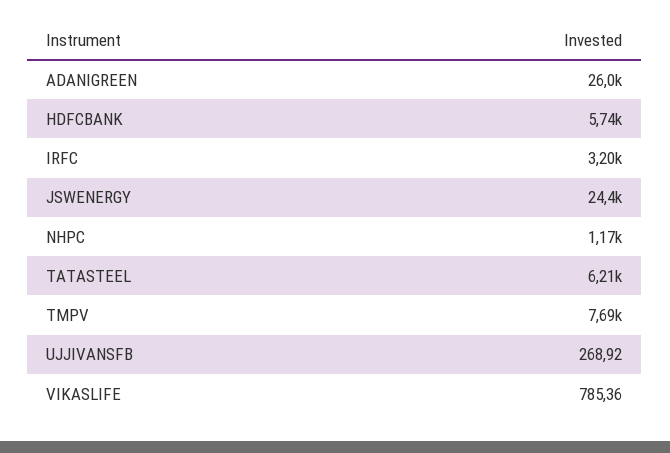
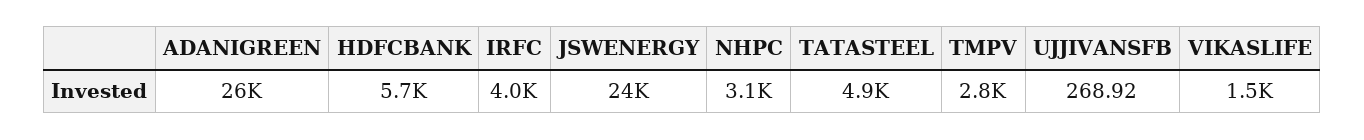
IRFC: 3200 -> 4000
NHPC: 1170 -> 3100
TATASTEEL: 6210 -> 4900
TMPV: 7690 -> 2800
VIKASLIFE: 785.36 -> 1500

